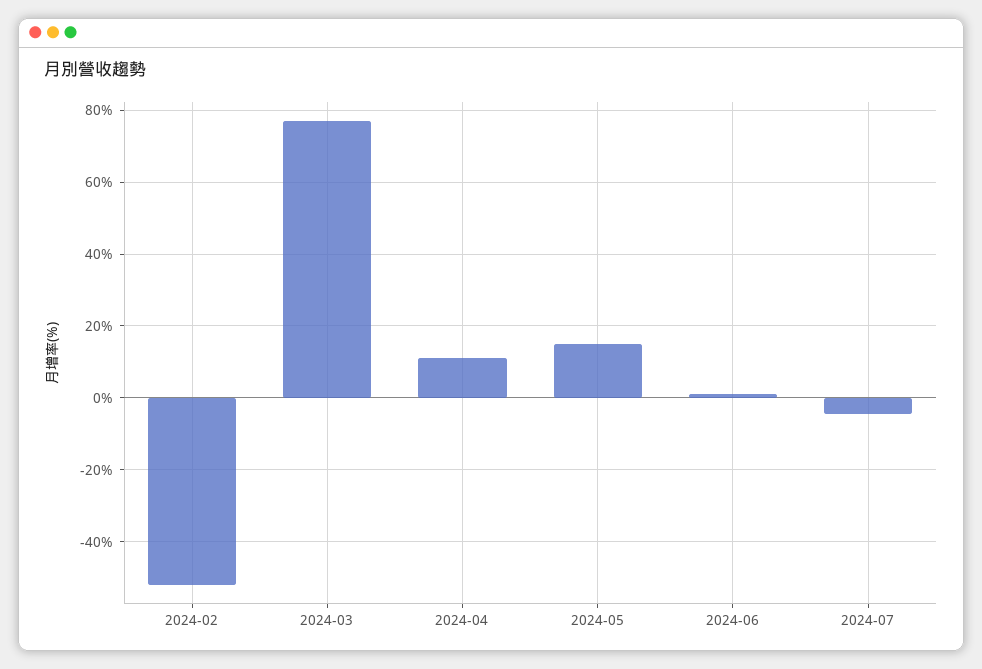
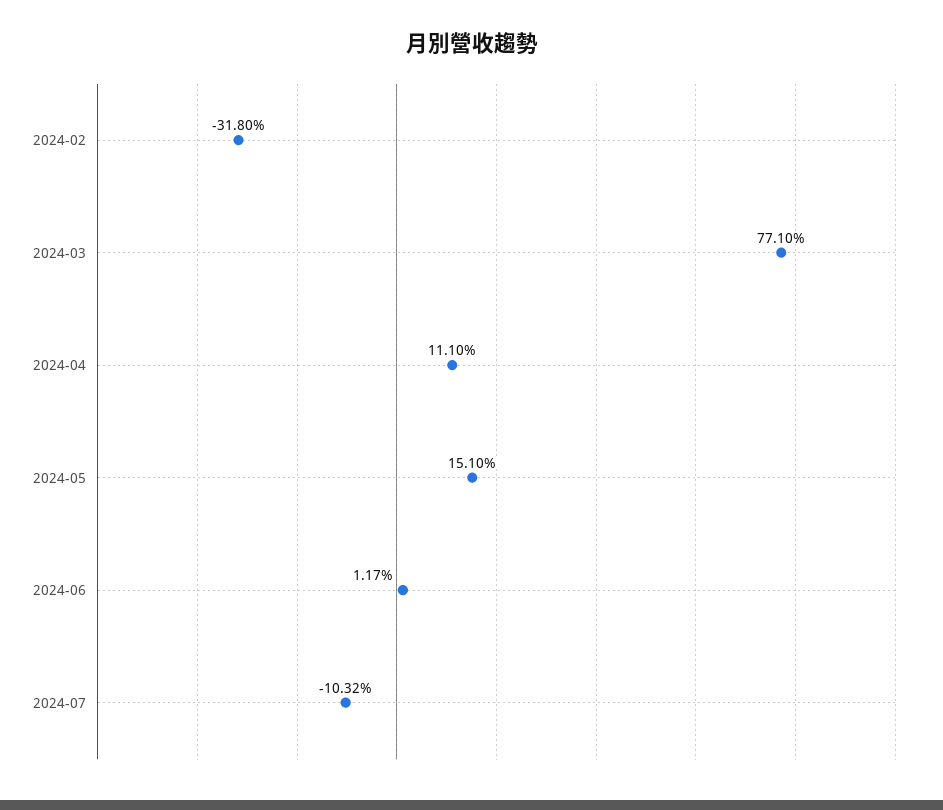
2024-02: -52 -> -31.8
2024-07: -4 -> -10.32

